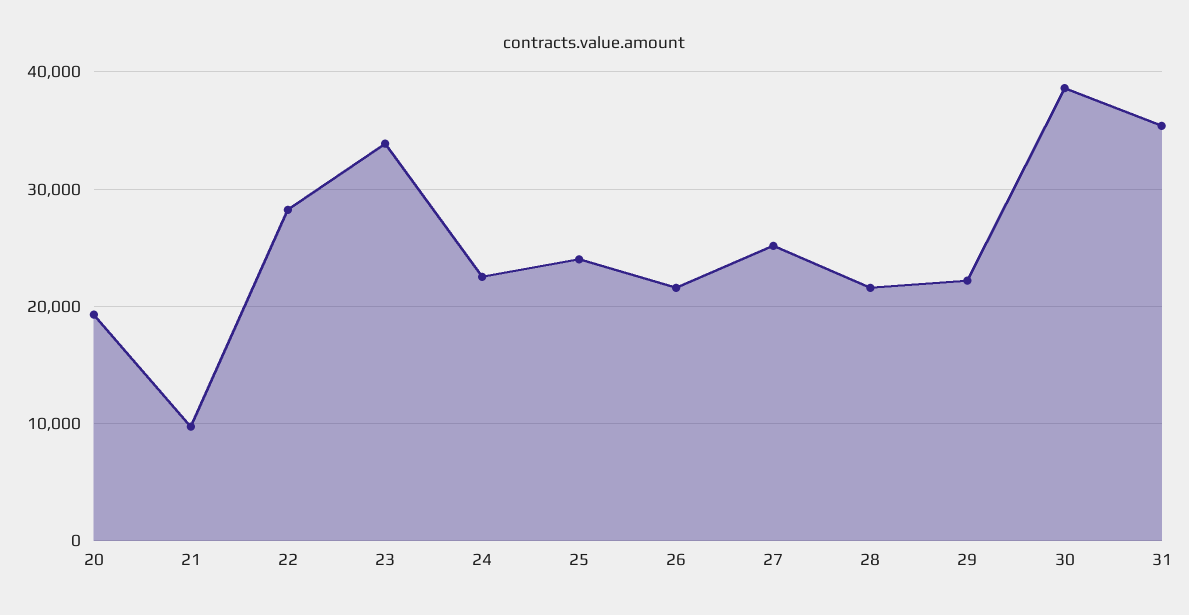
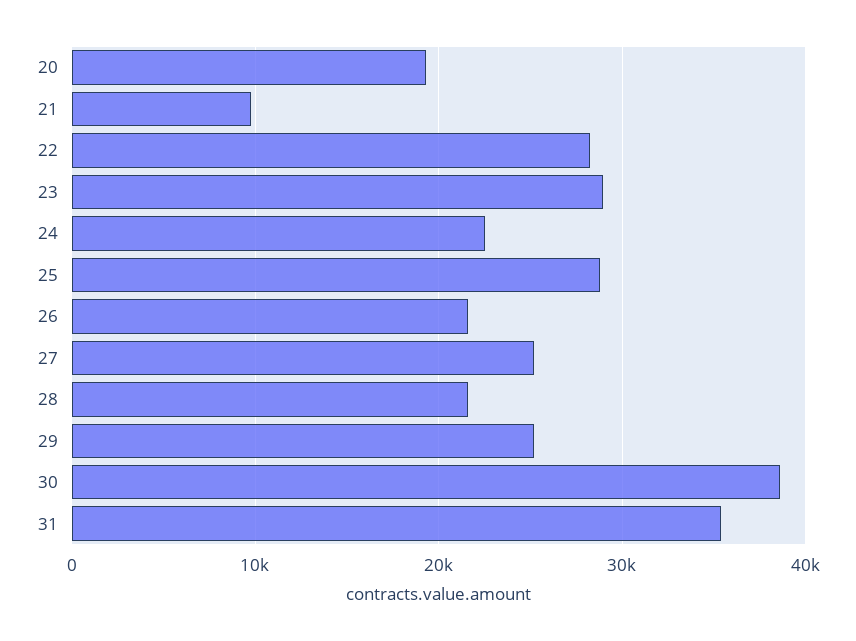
23: 34000 -> 29000
25: 24000 -> 29000
29: 22000 -> 25000

